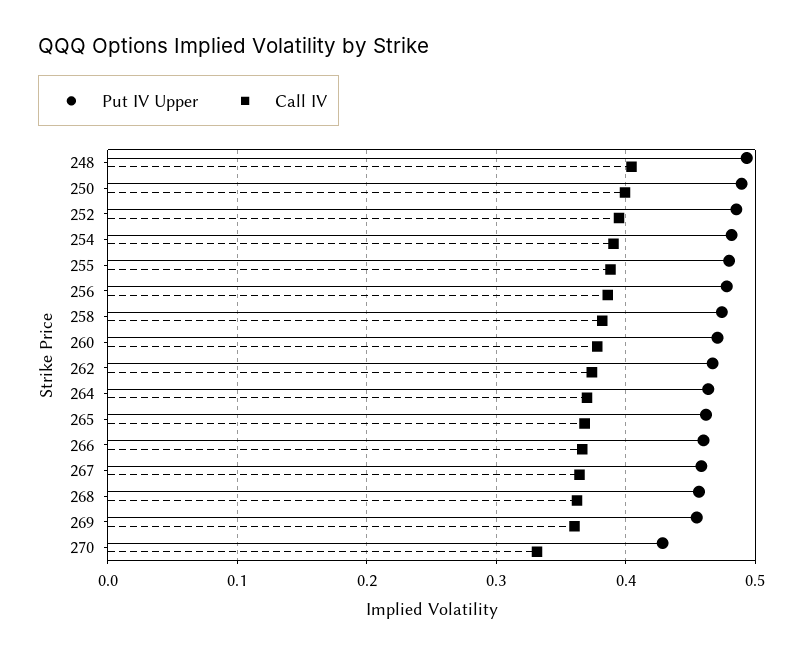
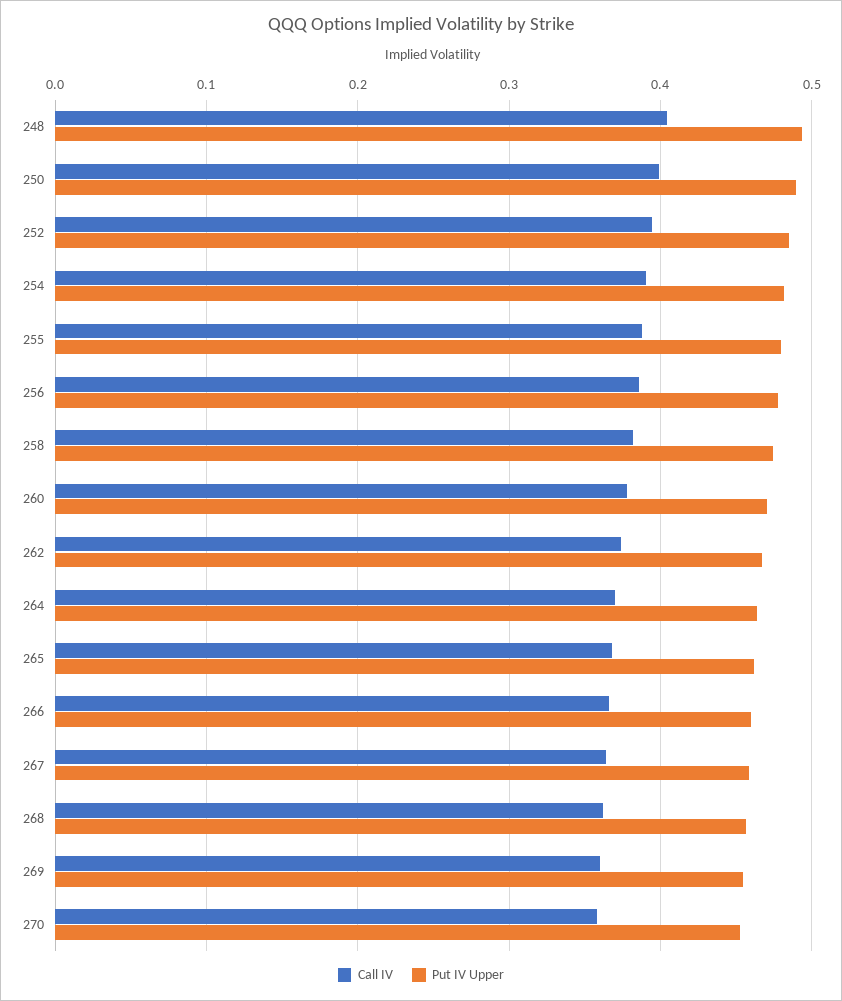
Put IV Upper, 270: 0.43 -> 0.45
Call IV, 270: 0.33 -> 0.36

